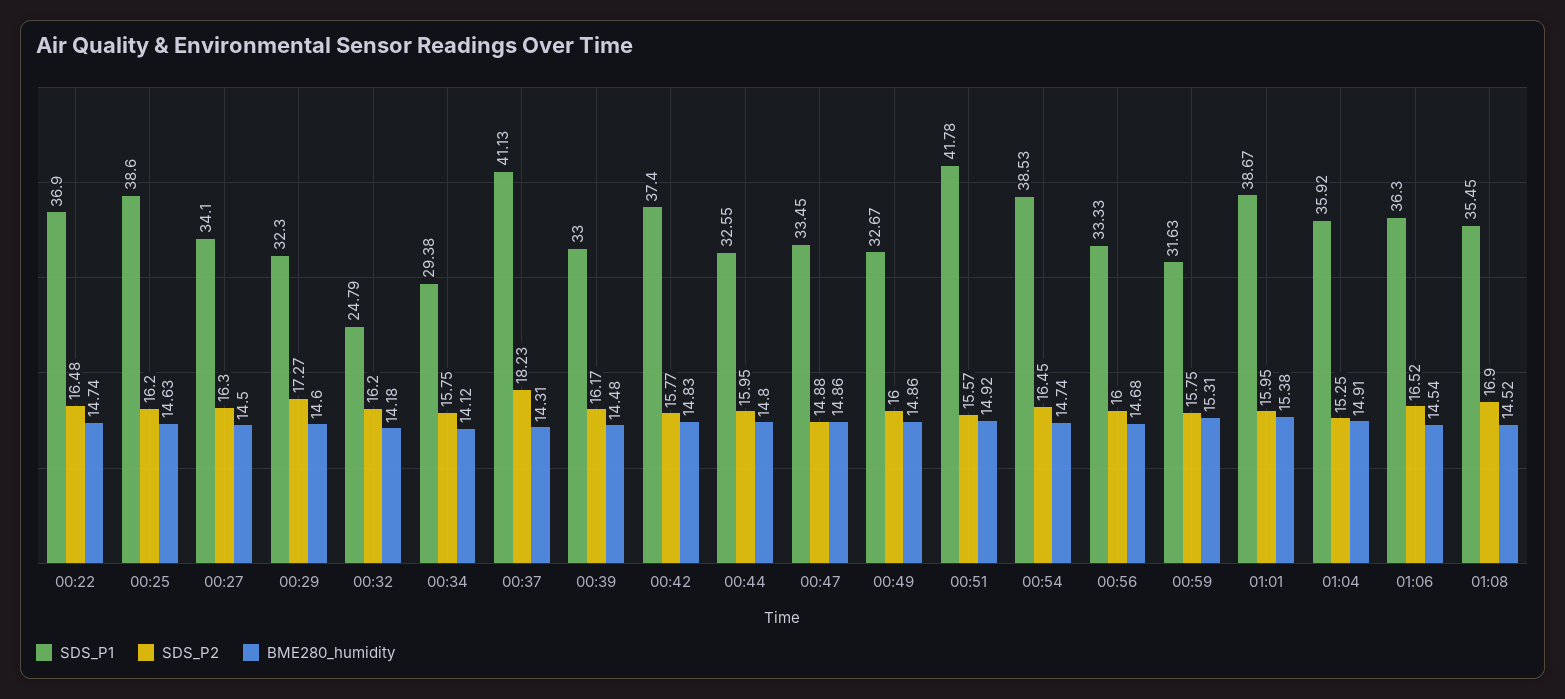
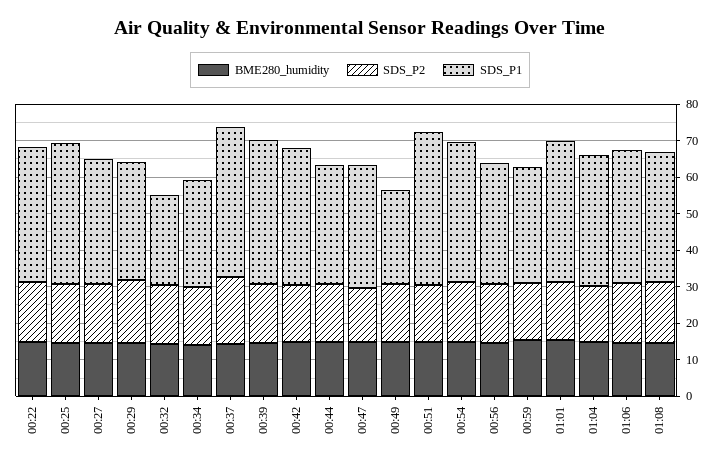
SDS_P1, 00:39: 33 -> 40
SDS_P1, 00:49: 32.67 -> 25

